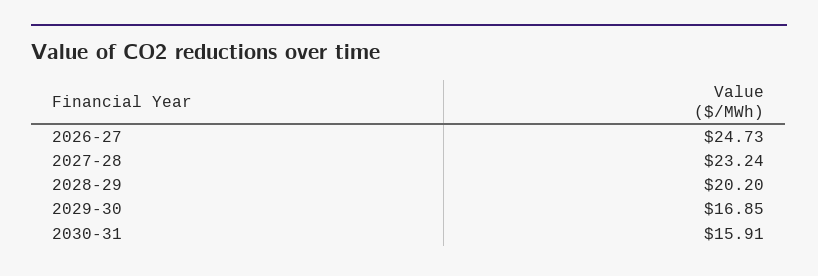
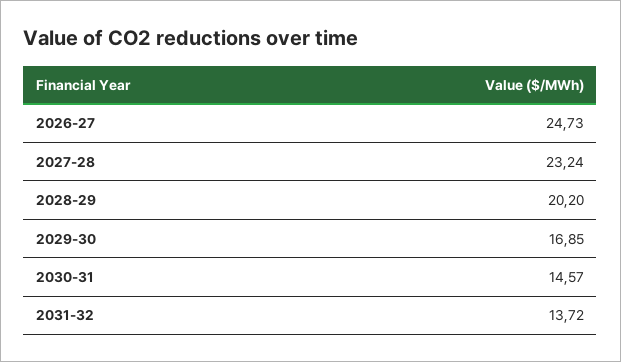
2030-31: 15.91 -> 14.57
2031-32: none -> 13.72

